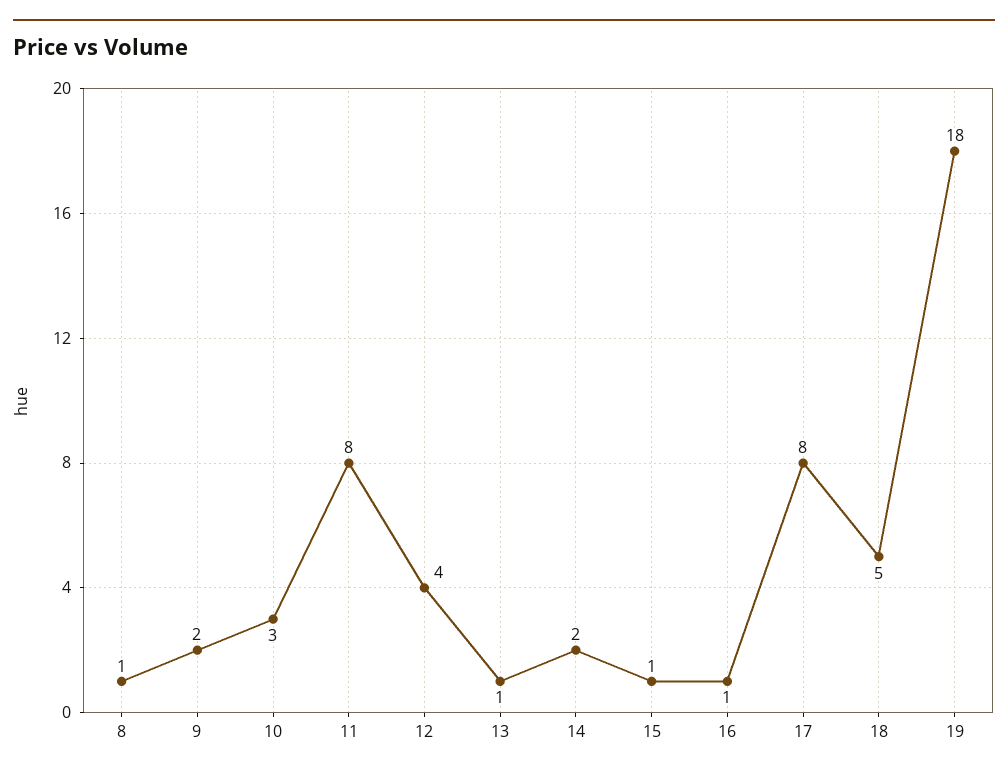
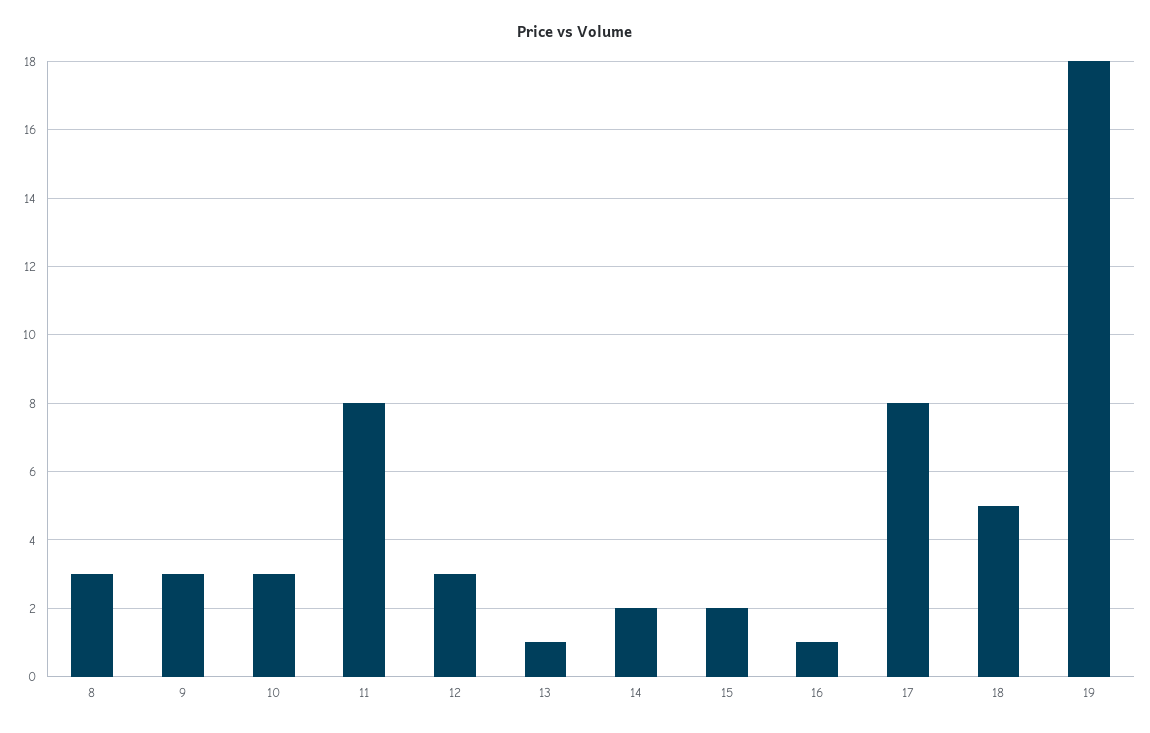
8: 1 -> 3
9: 2 -> 3
12: 4 -> 3
15: 1 -> 2

